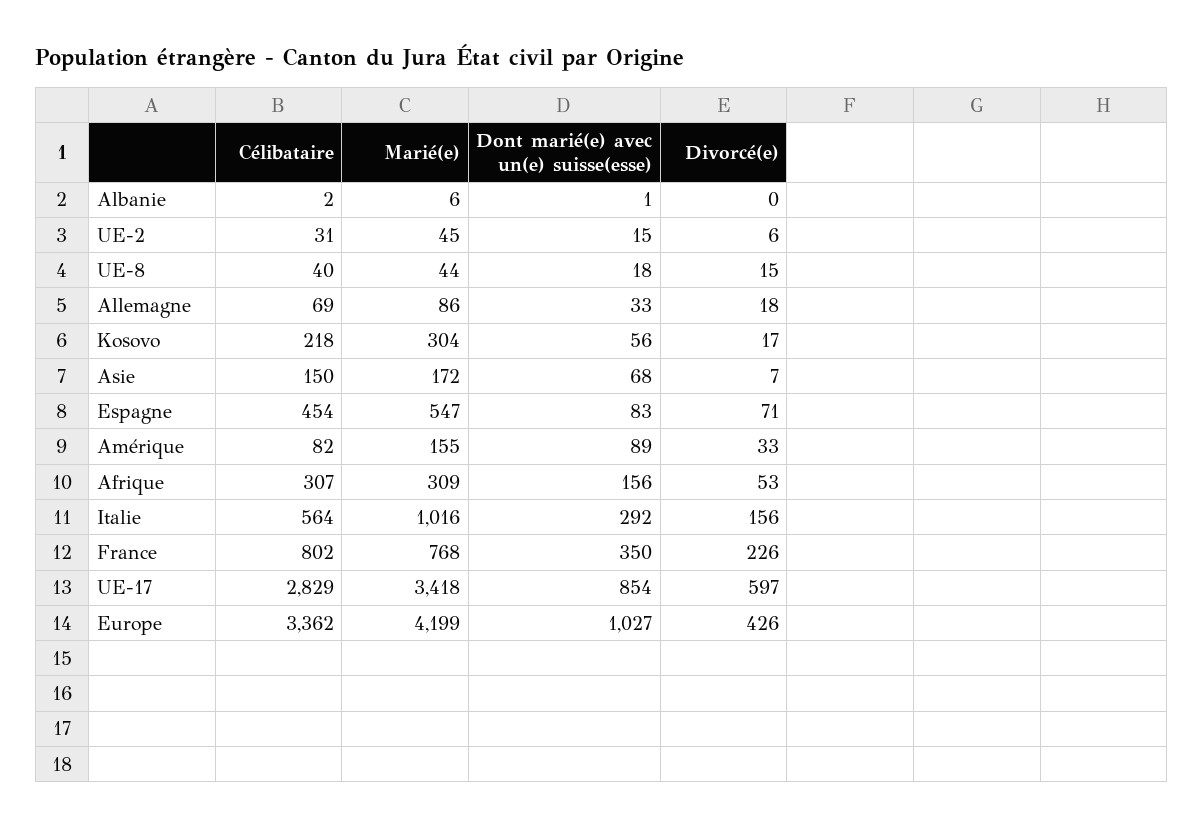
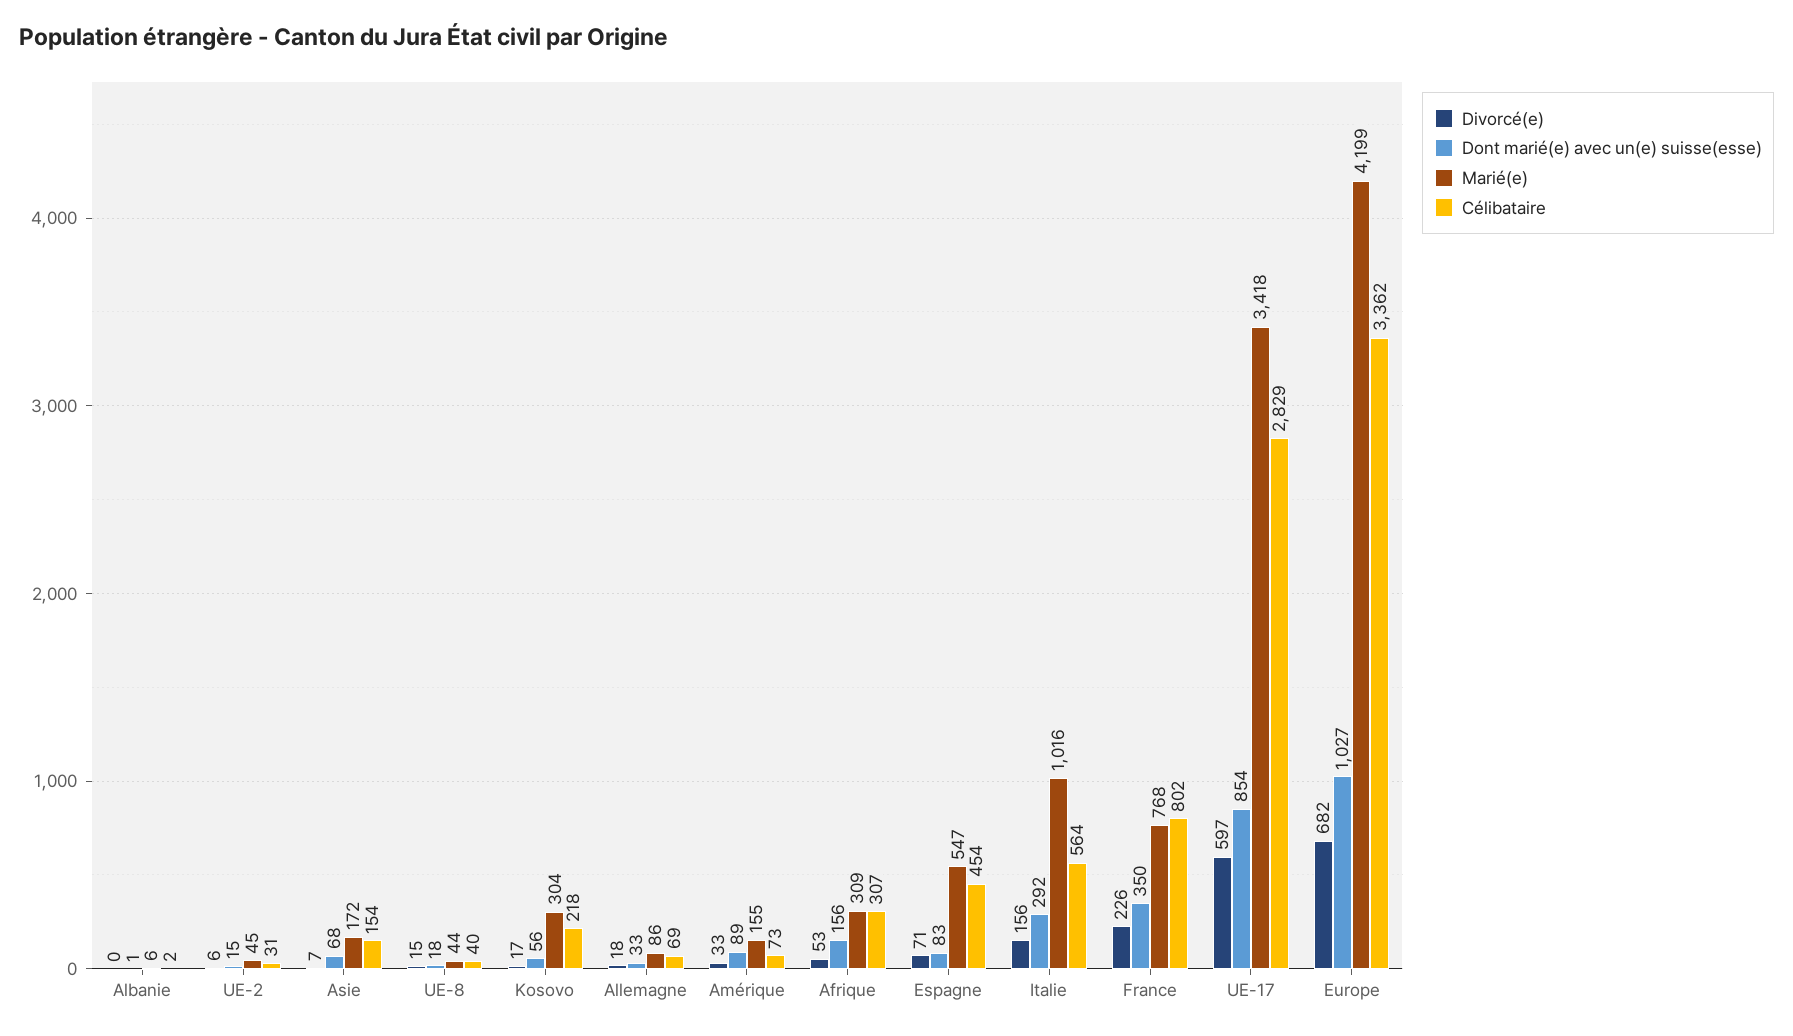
Célibataire, Asie: 150 -> 154
Célibataire, Amérique: 82 -> 73
Divorcé(e), Europe: 426 -> 682

